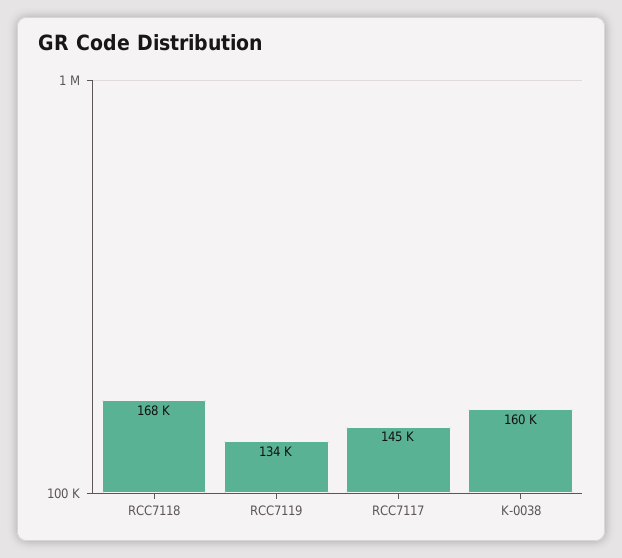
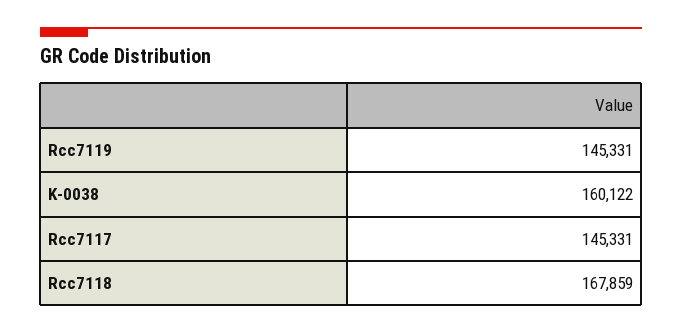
RCC7119: 134000 -> 145331

